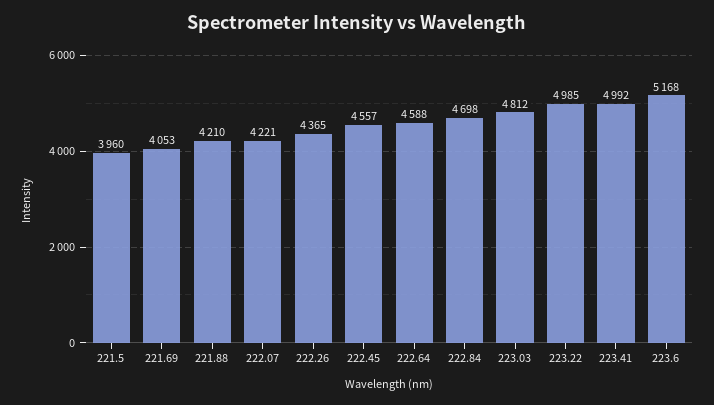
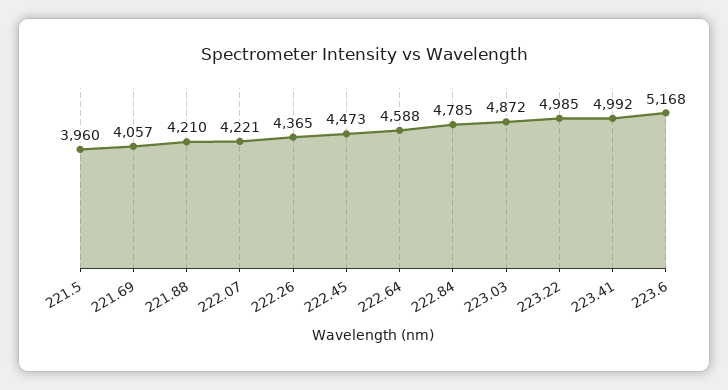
221.69: 4053 -> 4057
222.45: 4557 -> 4473
222.84: 4698 -> 4785
223.03: 4812 -> 4872

